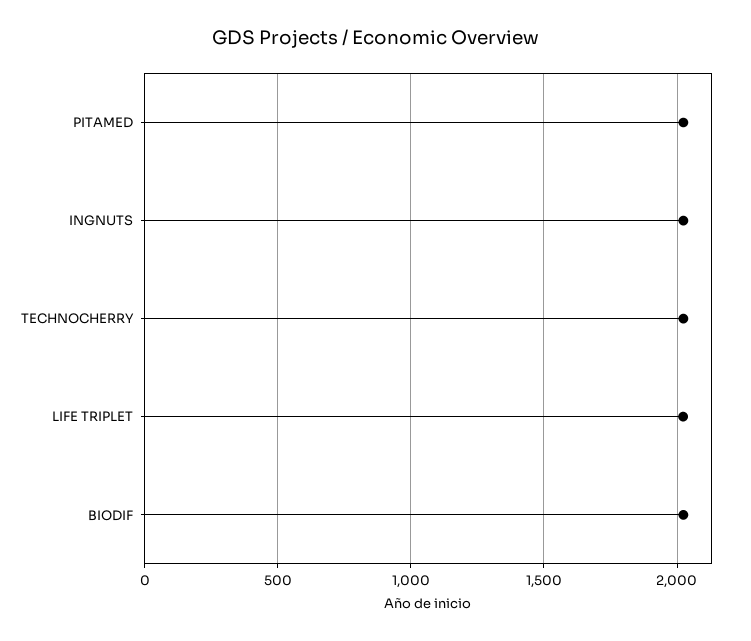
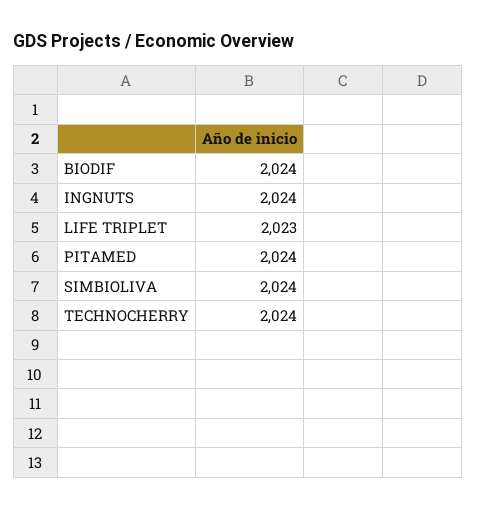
SIMBIOLIVA: none -> 2024

